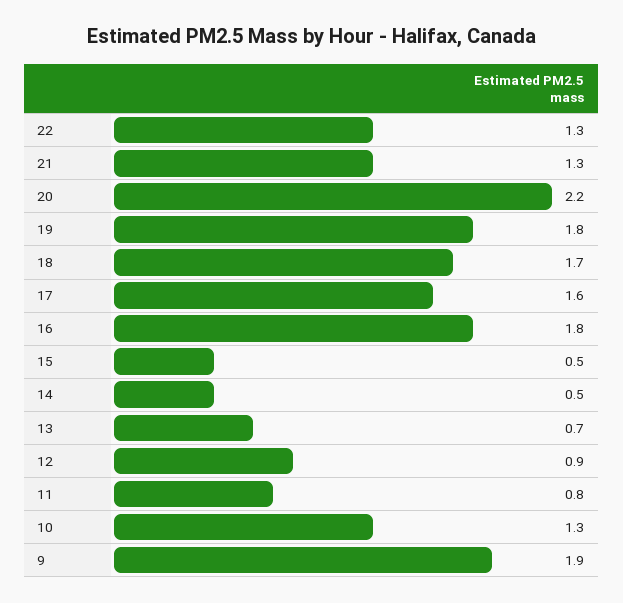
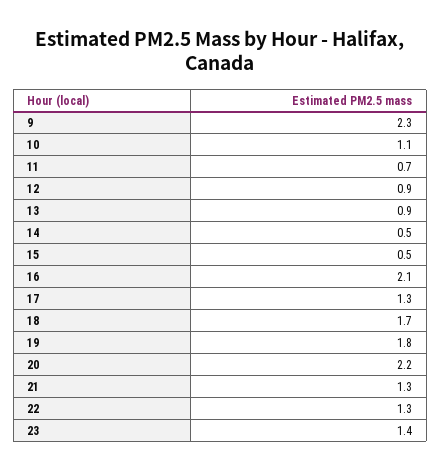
17: 1.6 -> 1.3
16: 1.8 -> 2.1
13: 0.7 -> 0.9
11: 0.8 -> 0.7
10: 1.3 -> 1.1
9: 1.9 -> 2.3
23: none -> 1.4

